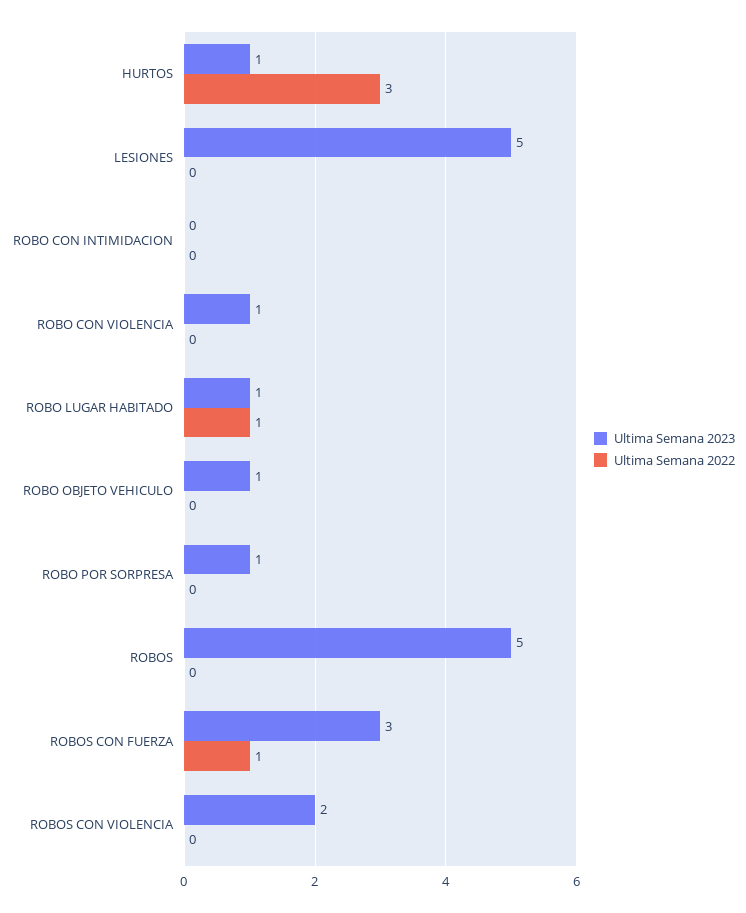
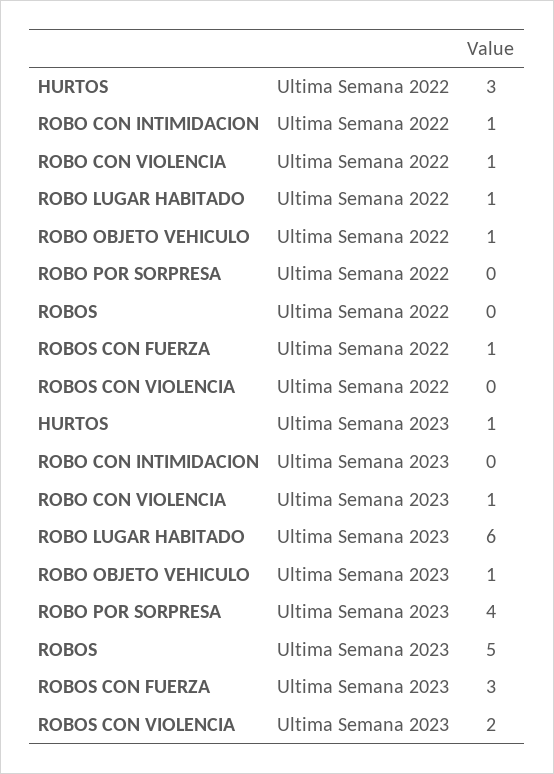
Ultima Semana 2023, LESIONES: 5 -> none
Ultima Semana 2022, LESIONES: 0 -> none
Ultima Semana 2022, ROBO CON INTIMIDACION: 0 -> 1
Ultima Semana 2022, ROBO CON VIOLENCIA: 0 -> 1
Ultima Semana 2023, ROBO LUGAR HABITADO: 1 -> 6
Ultima Semana 2022, ROBO OBJETO VEHICULO: 0 -> 1
Ultima Semana 2023, ROBO POR SORPRESA: 1 -> 4

